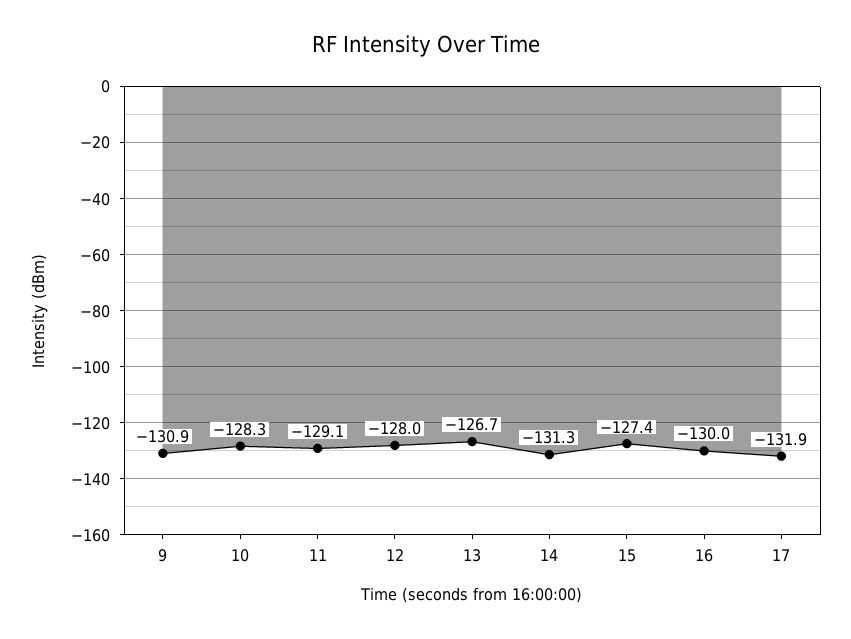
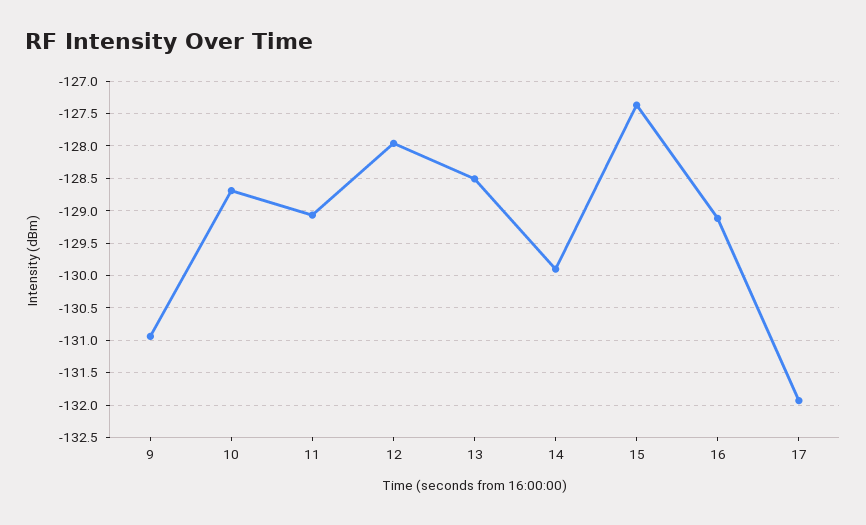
10: -128.3 -> -128.7
13: -126.7 -> -128.5
14: -131.3 -> -129.9
16: -130 -> -129.1

